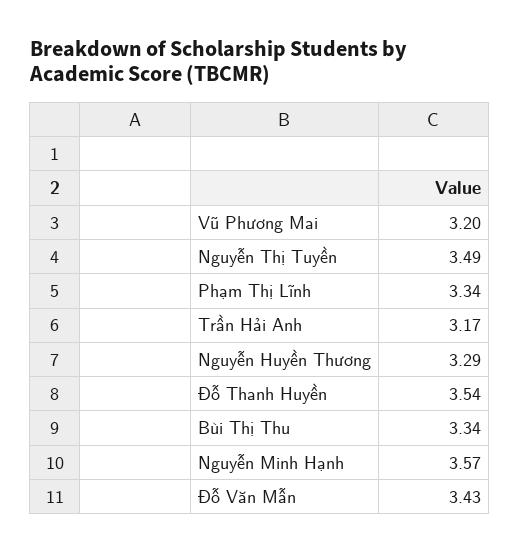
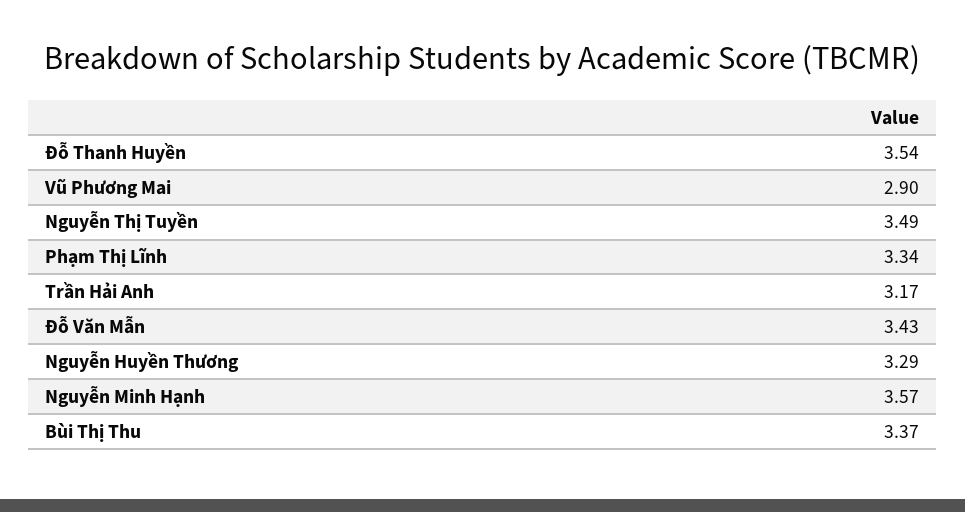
Vũ Phương Mai: 3.2 -> 2.9
Bùi Thị Thu: 3.34 -> 3.37

